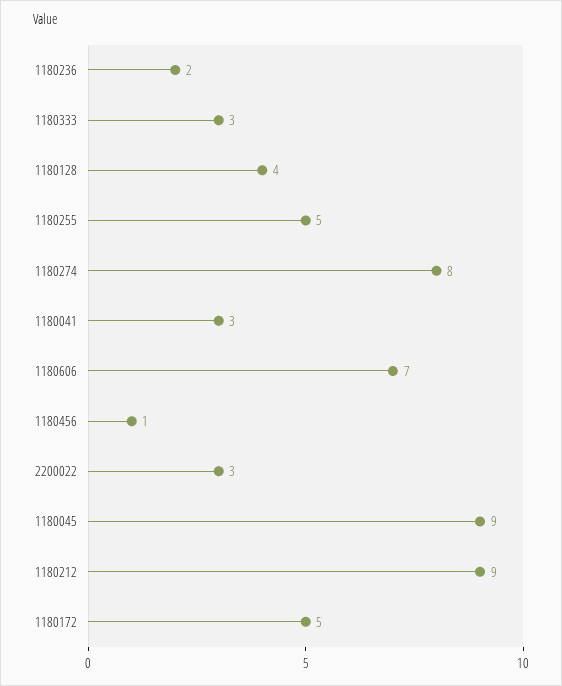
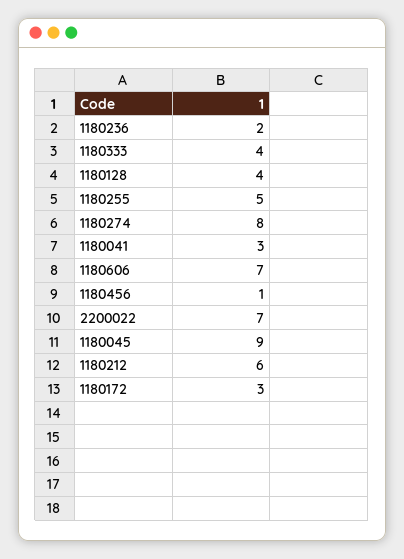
1180333: 3 -> 4
2200022: 3 -> 7
1180212: 9 -> 6
1180172: 5 -> 3

